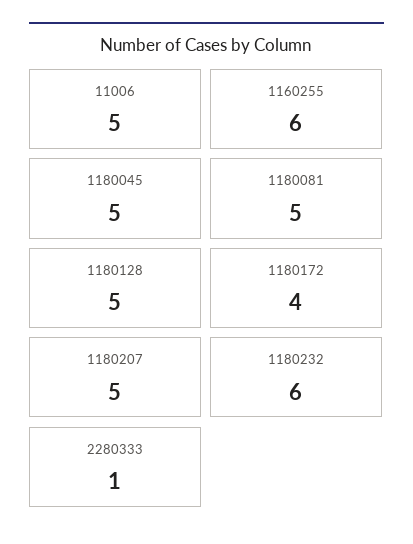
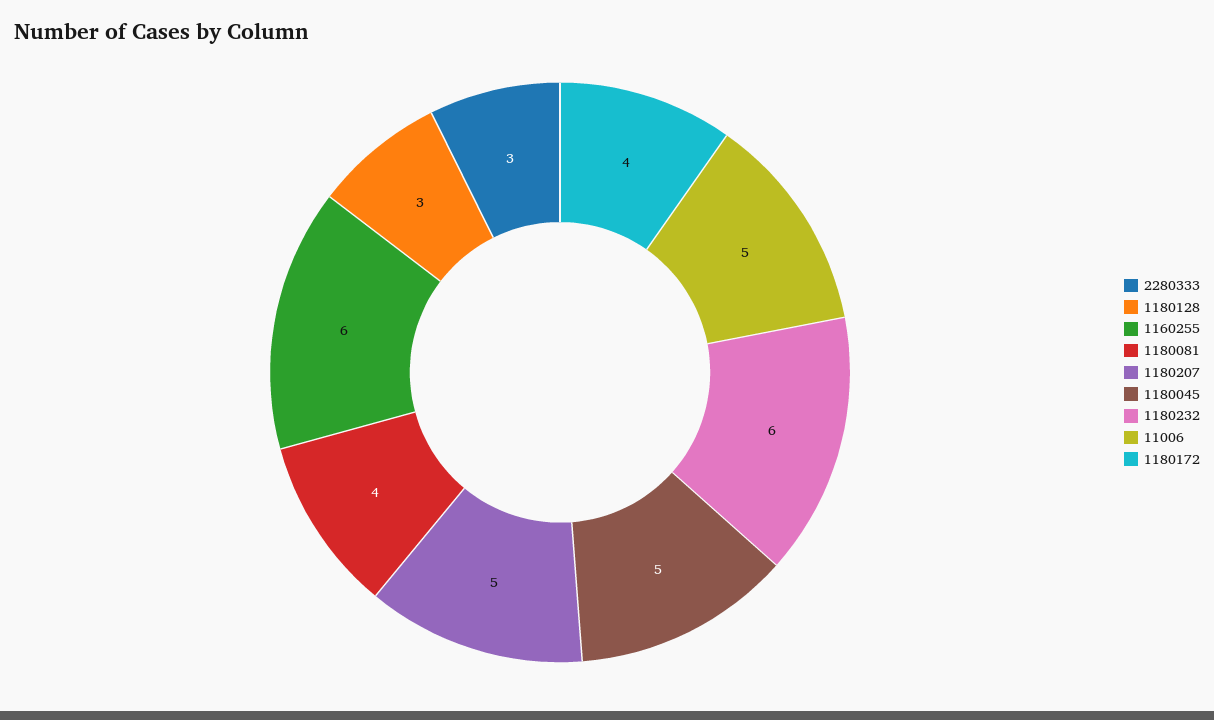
1180081: 5 -> 4
1180128: 5 -> 3
2280333: 1 -> 3

